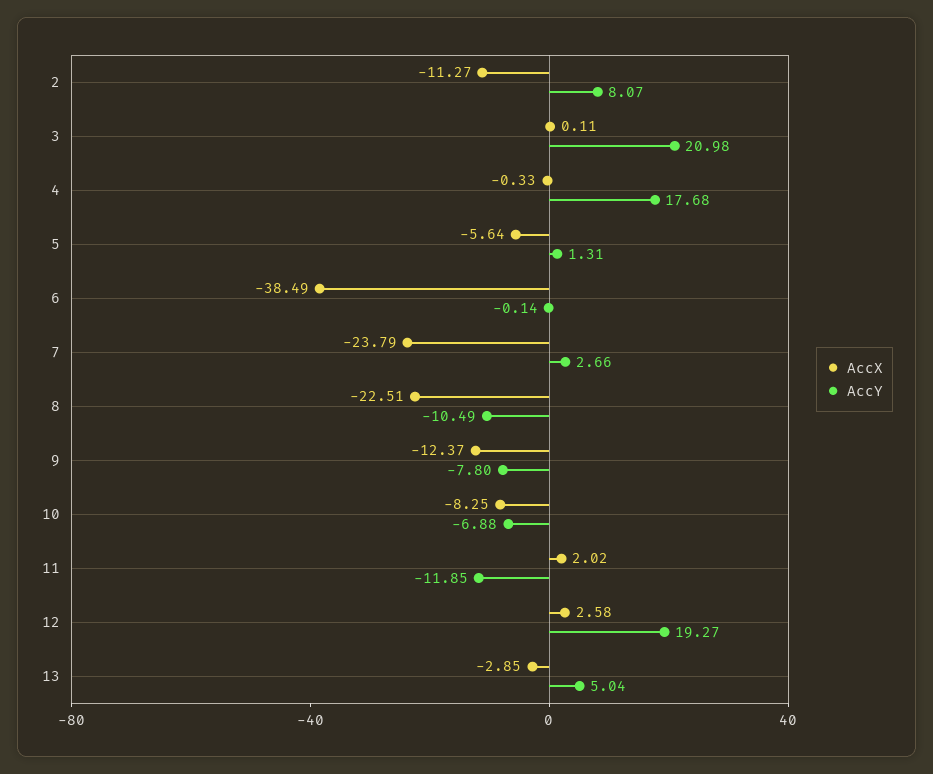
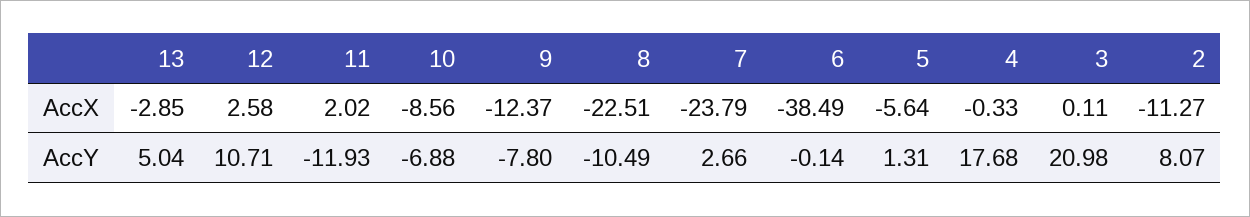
AccX, 10: -8.25 -> -8.56
AccY, 11: -11.85 -> -11.93
AccY, 12: 19.27 -> 10.71

